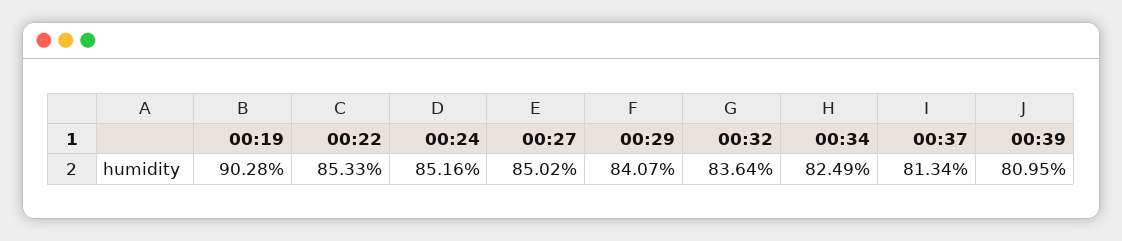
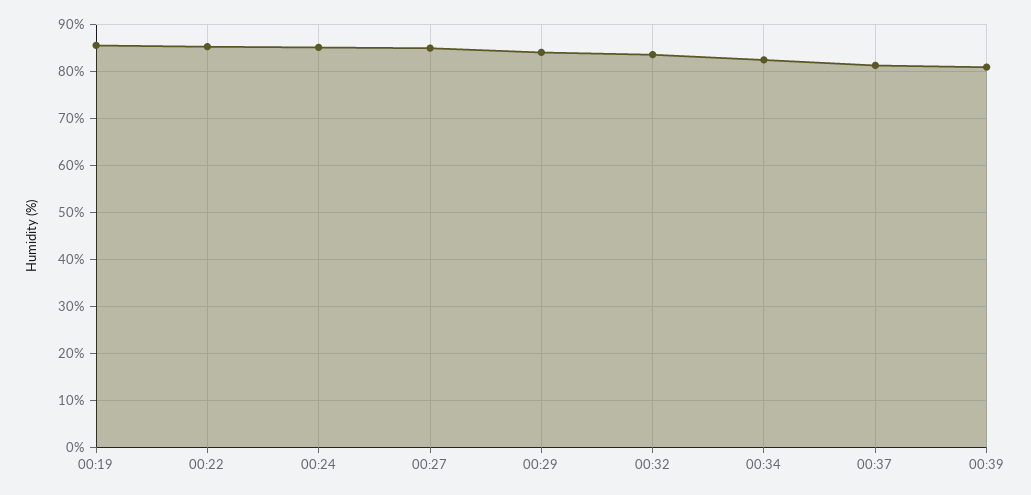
00:19: 90.28 -> 86

